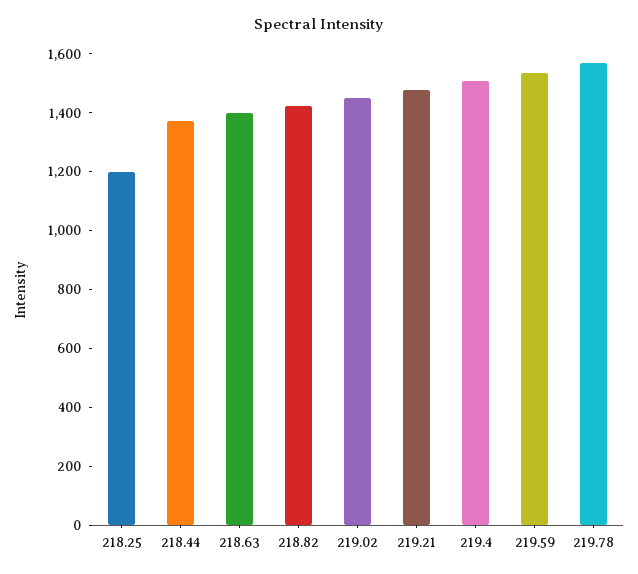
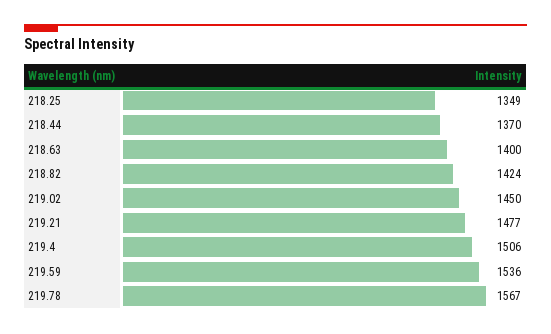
218.25: 1200 -> 1349

